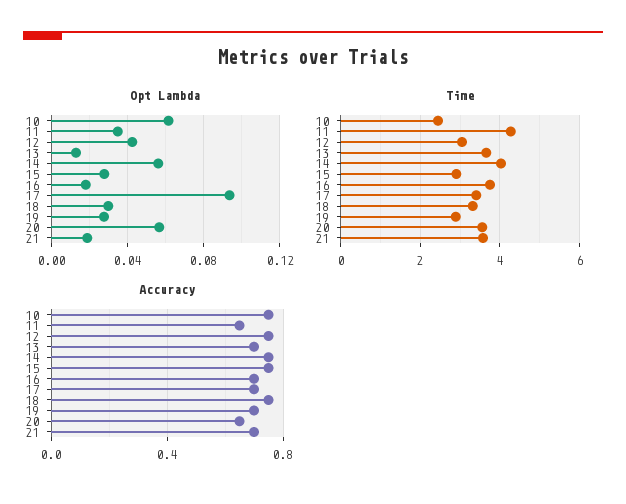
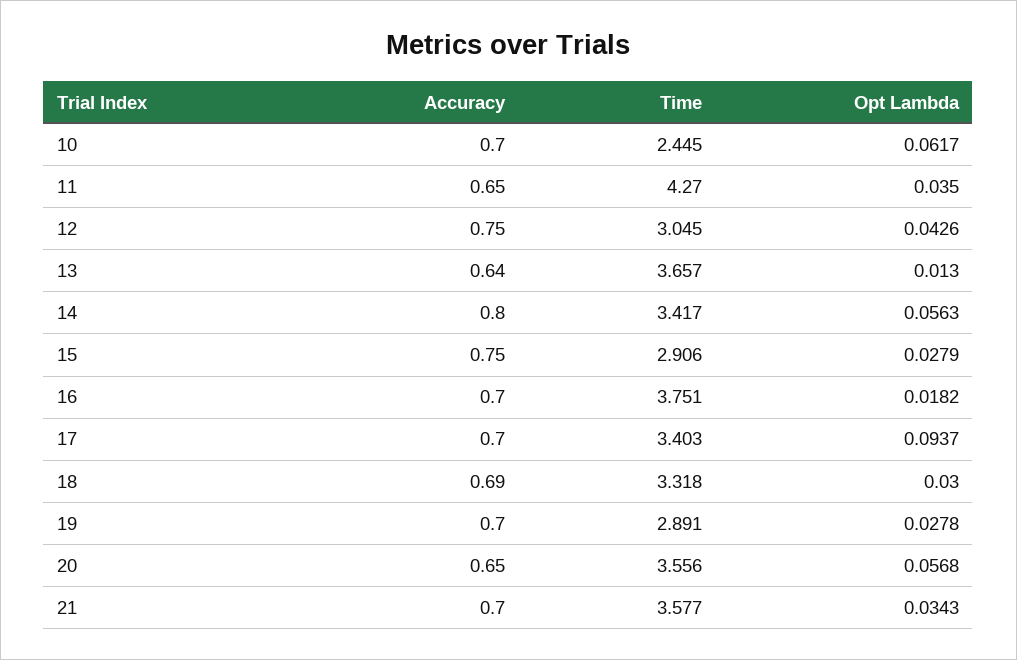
Opt Lambda, 21: 0.02 -> 0.0343
Time, 14: 4 -> 3.417
Accuracy, 10: 0.75 -> 0.7
Accuracy, 13: 0.7 -> 0.64
Accuracy, 14: 0.75 -> 0.8
Accuracy, 18: 0.75 -> 0.69

